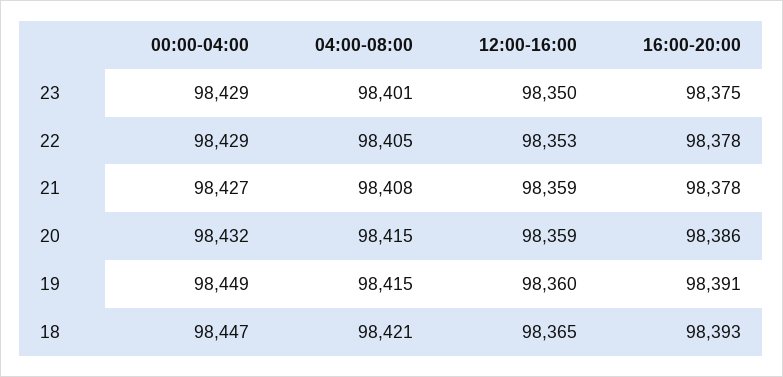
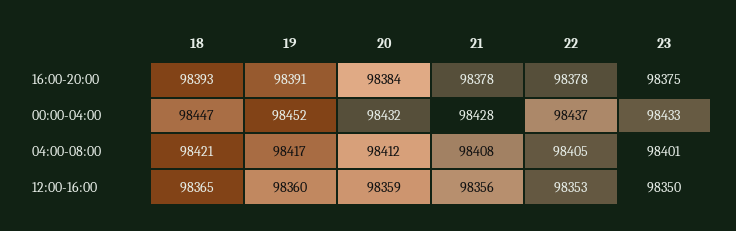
00:00-04:00, 23: 98429 -> 98433
00:00-04:00, 22: 98429 -> 98437
00:00-04:00, 21: 98427 -> 98428
12:00-16:00, 21: 98359 -> 98356
04:00-08:00, 20: 98415 -> 98412
16:00-20:00, 20: 98386 -> 98384
00:00-04:00, 19: 98449 -> 98452
04:00-08:00, 19: 98415 -> 98417

